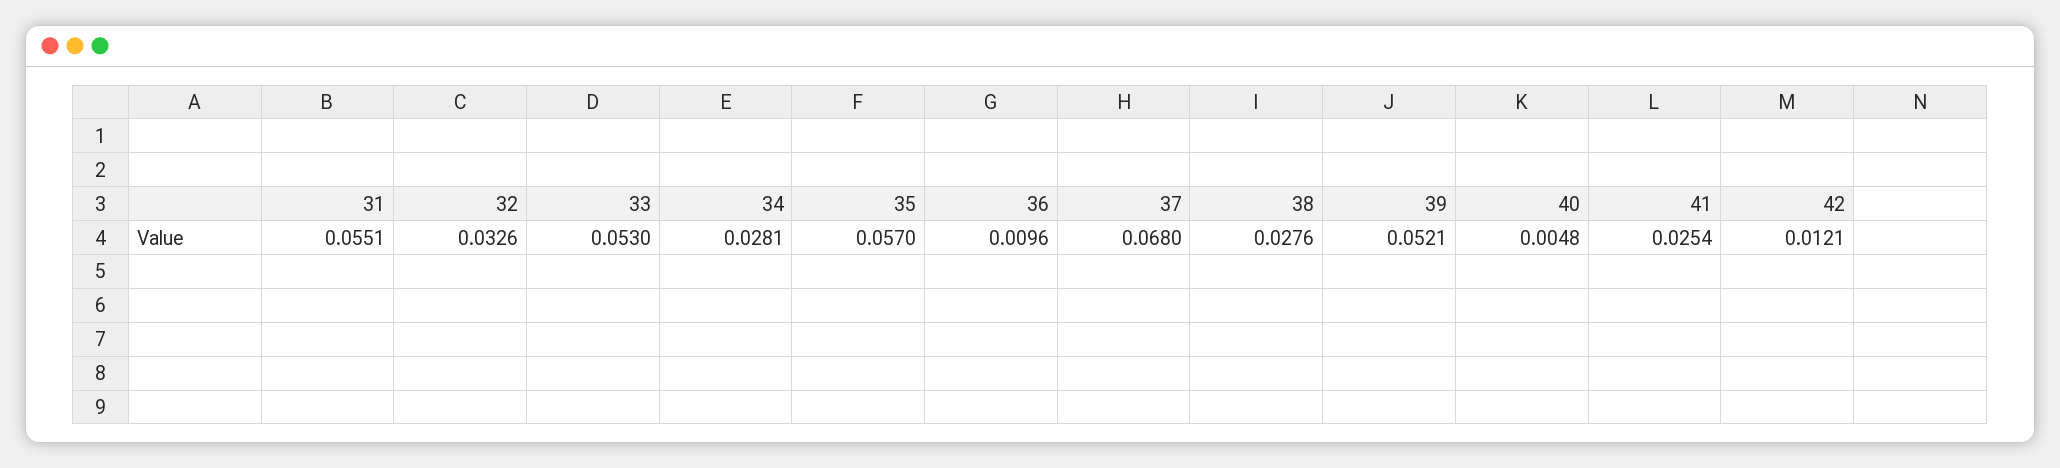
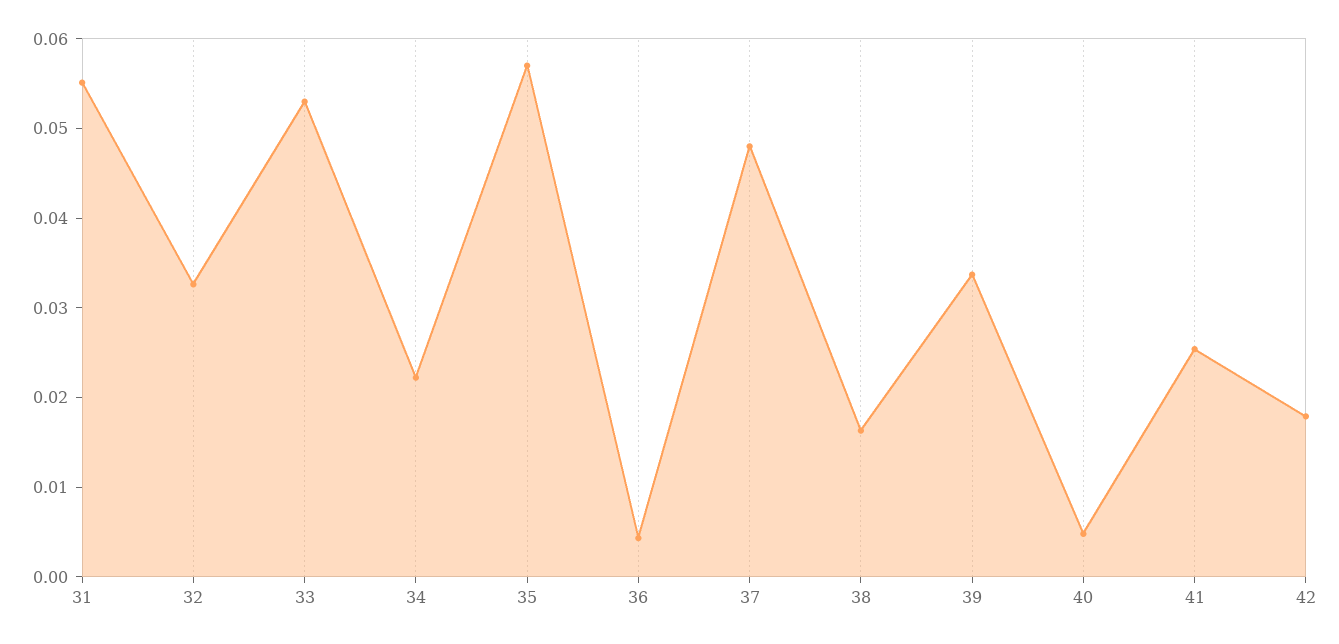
34: 0.0281 -> 0.022
36: 0.0096 -> 0.004
37: 0.068 -> 0.048
38: 0.0276 -> 0.016
39: 0.0521 -> 0.034
42: 0.0121 -> 0.018

